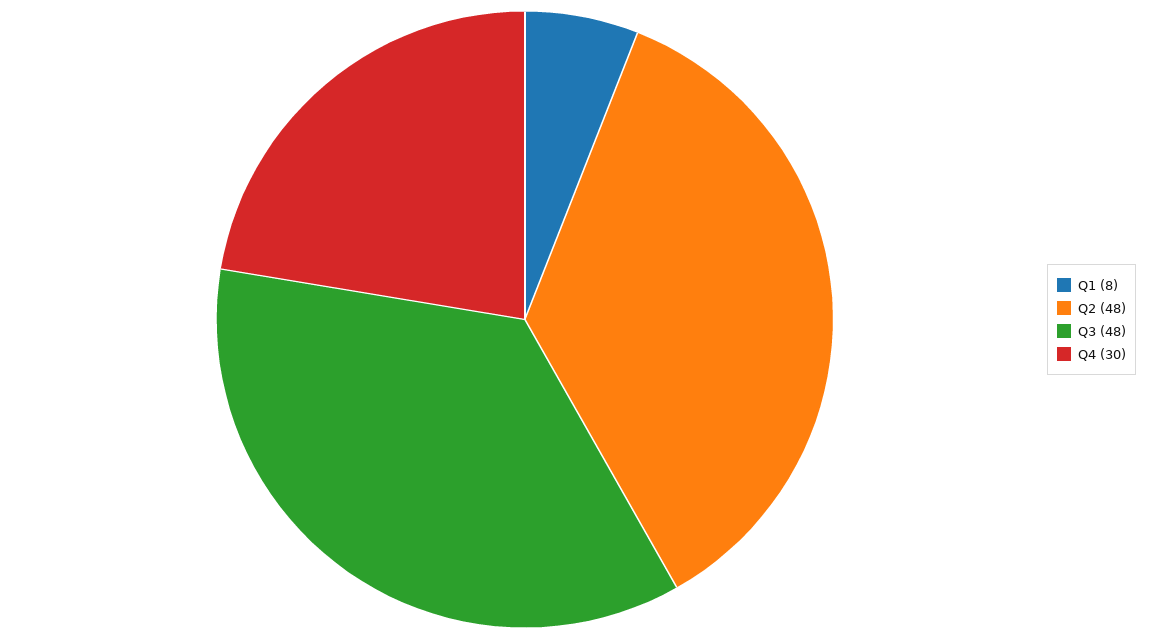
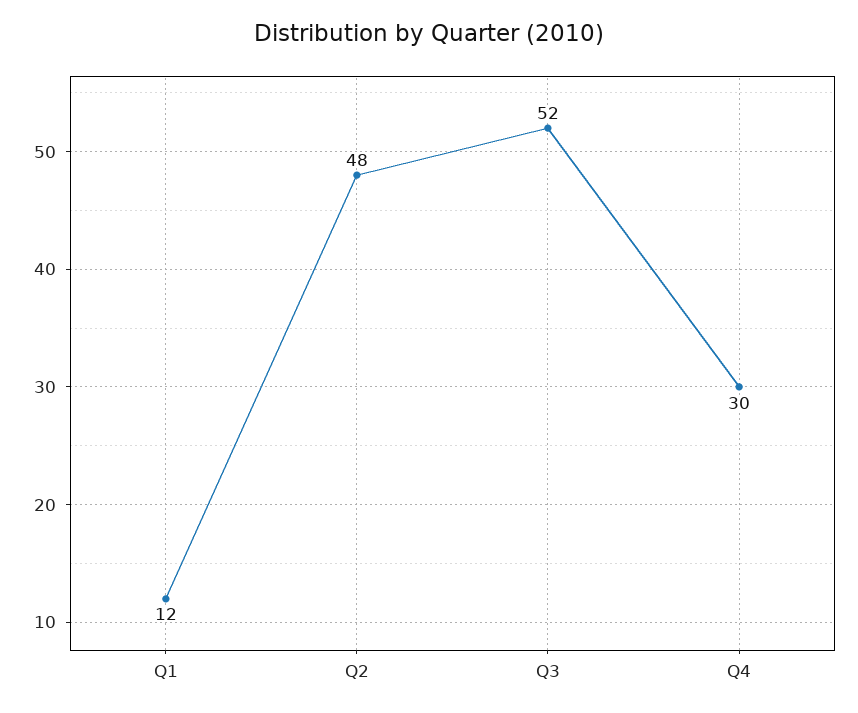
Q1: 8 -> 12
Q3: 48 -> 52

